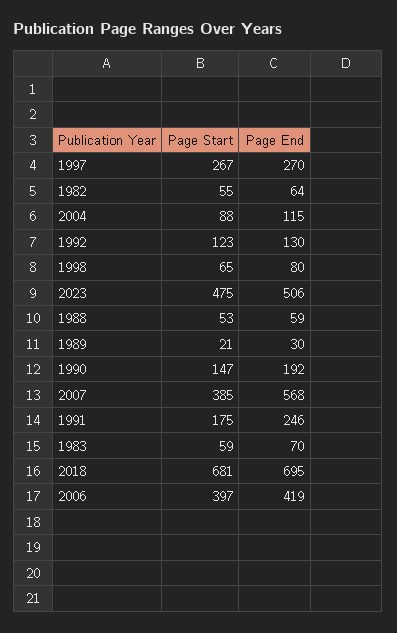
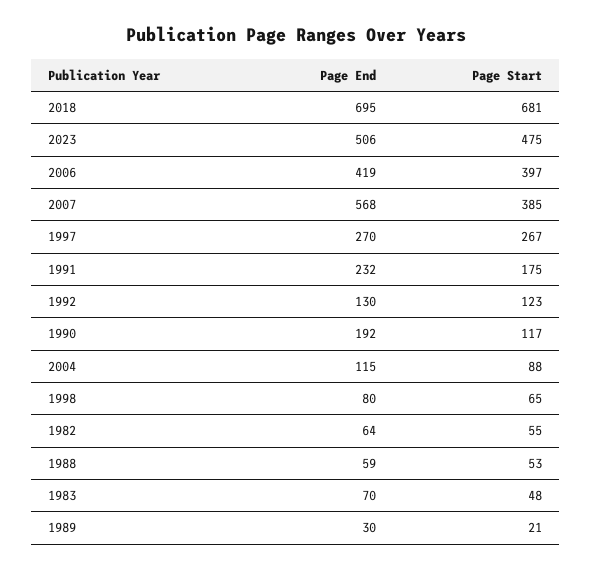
Page Start, 1990: 147 -> 117
Page End, 1991: 246 -> 232
Page Start, 1983: 59 -> 48

